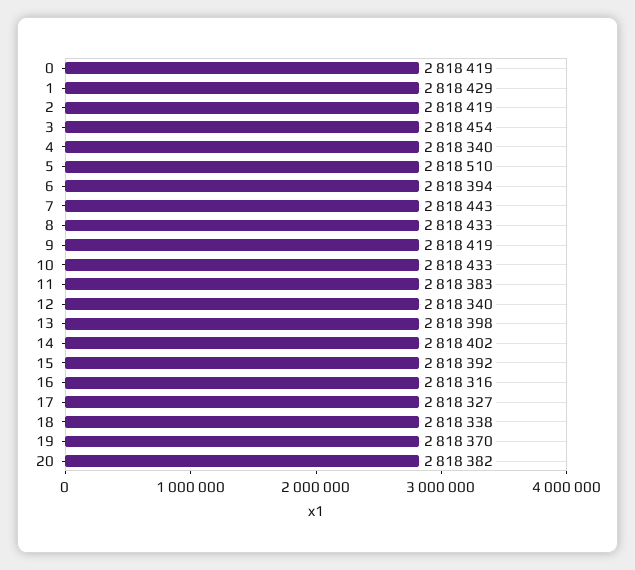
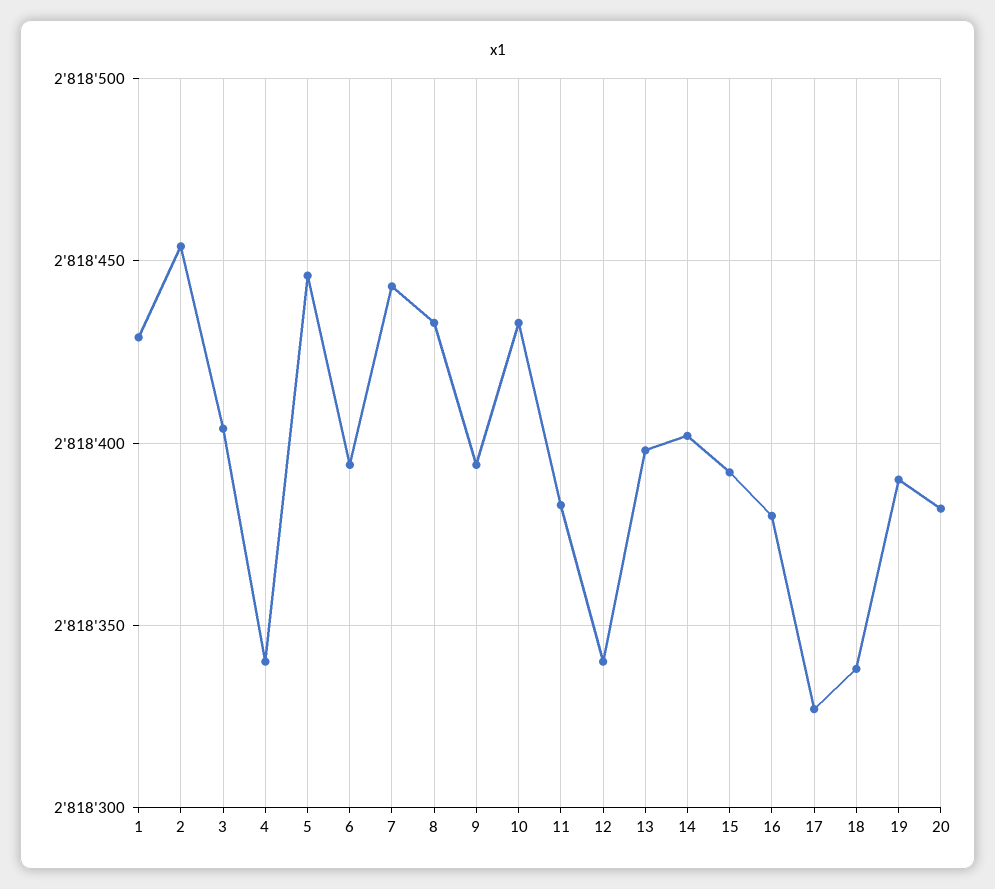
0: 2818419 -> none
2: 2818419 -> 2818455
3: 2818454 -> 2818405
5: 2818510 -> 2818445
9: 2818419 -> 2818395
16: 2818316 -> 2818380
19: 2818370 -> 2818390

